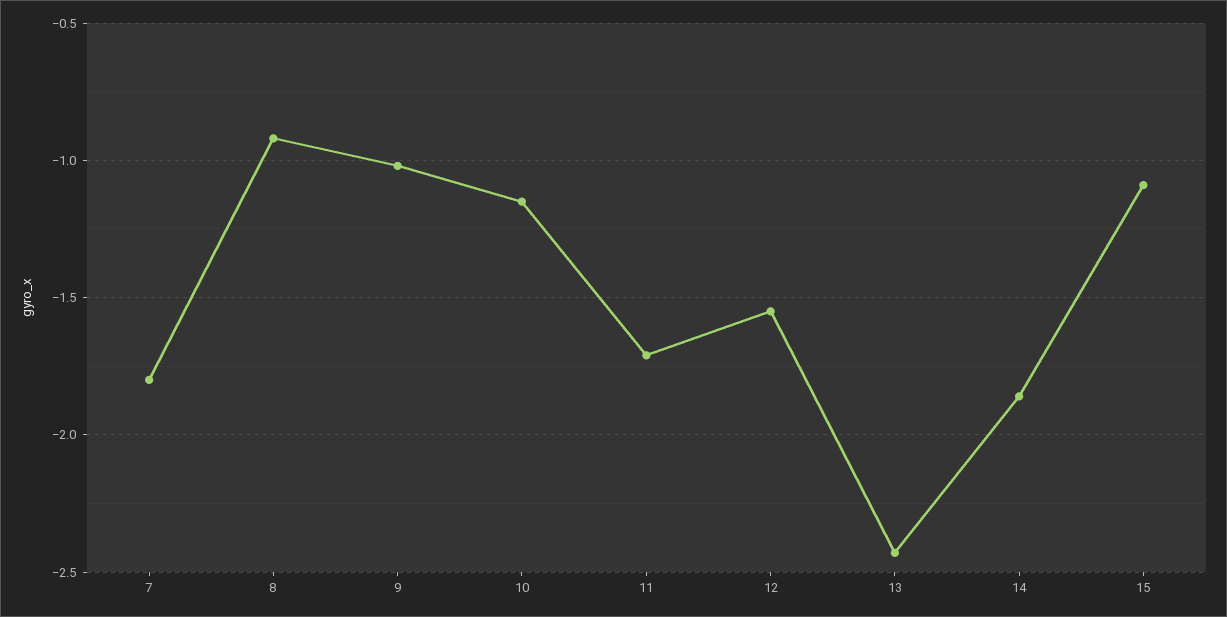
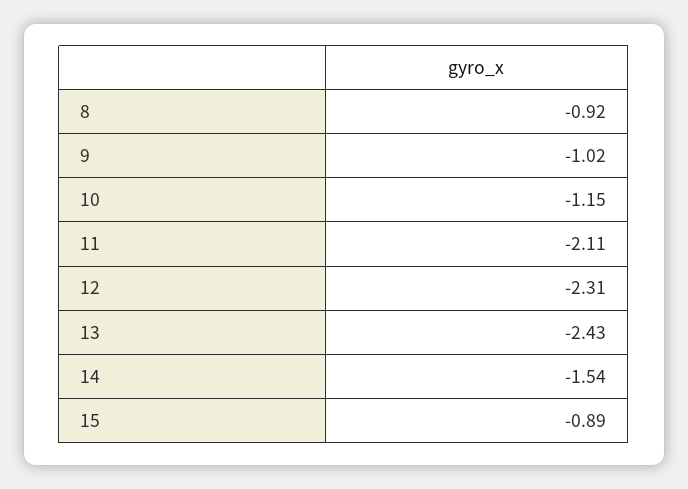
7: -1.8 -> none
11: -1.7 -> -2.11
12: -1.55 -> -2.31
14: -1.85 -> -1.54
15: -1.1 -> -0.89

